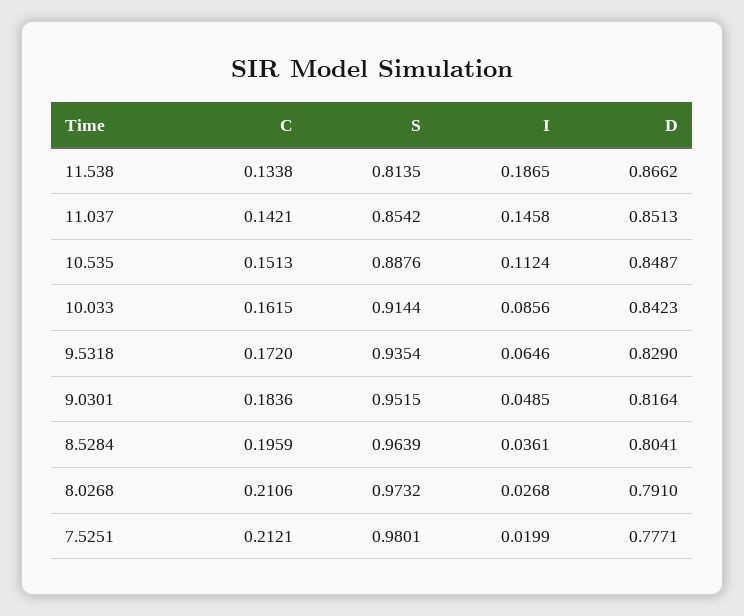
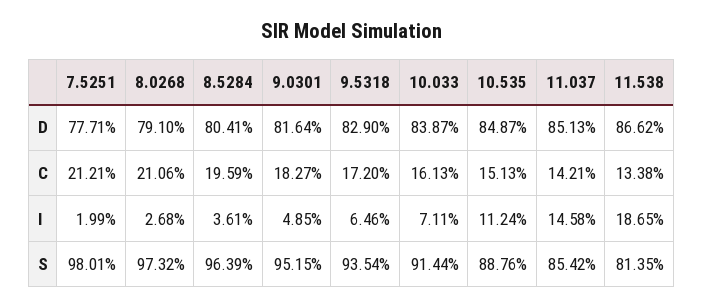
C, 10.033: 0.1615 -> 0.1613
I, 10.033: 0.0856 -> 0.0711
D, 10.033: 0.8423 -> 0.8387
C, 9.0301: 0.1836 -> 0.1827

